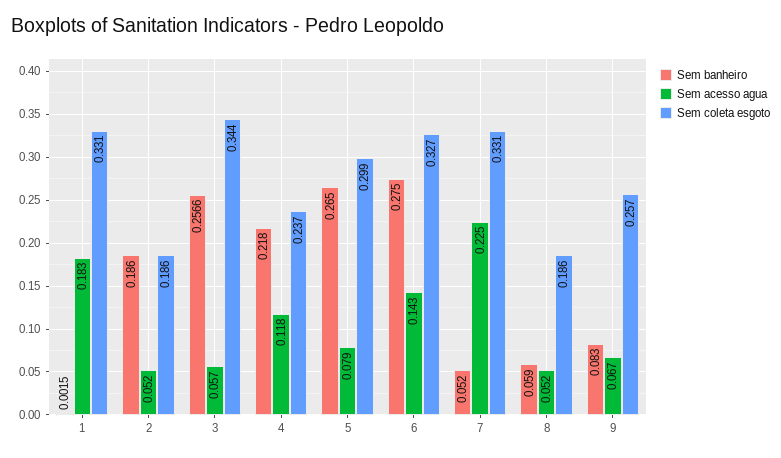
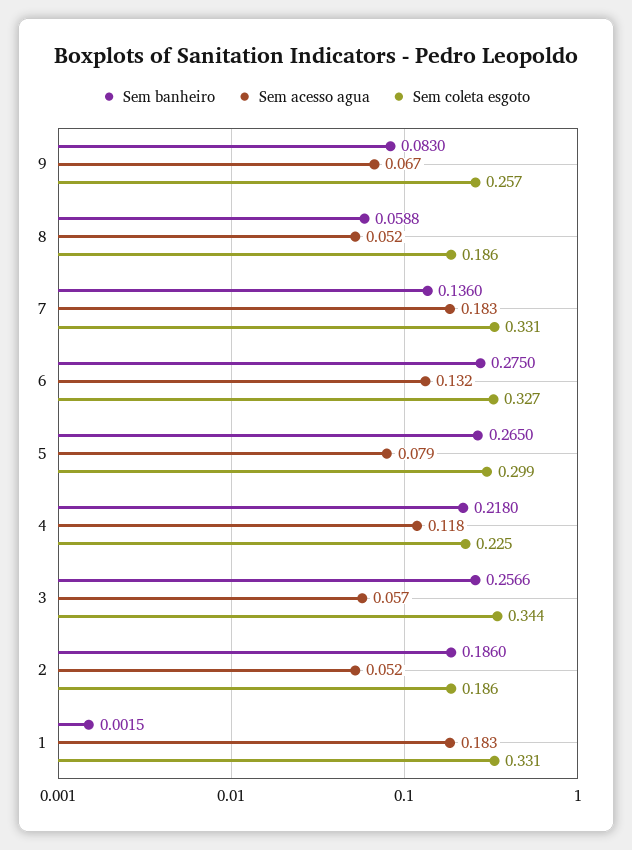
Sem coleta esgoto, 4: 0.237 -> 0.225
Sem acesso agua, 6: 0.143 -> 0.132
Sem banheiro, 7: 0.052 -> 0.136
Sem acesso agua, 7: 0.225 -> 0.183
Sem banheiro, 8: 0.059 -> 0.0588

